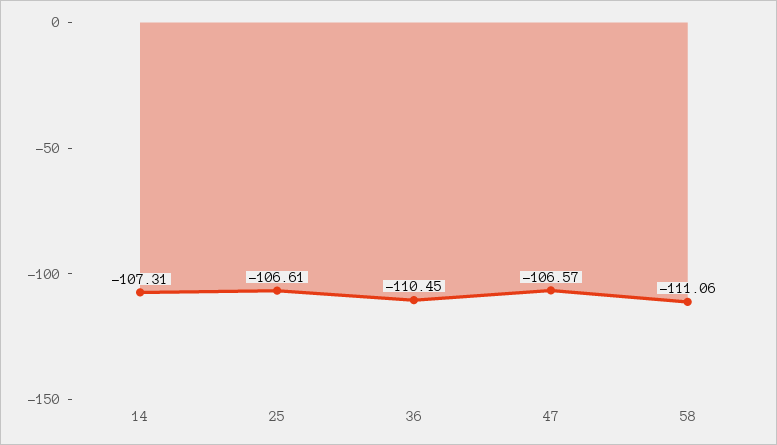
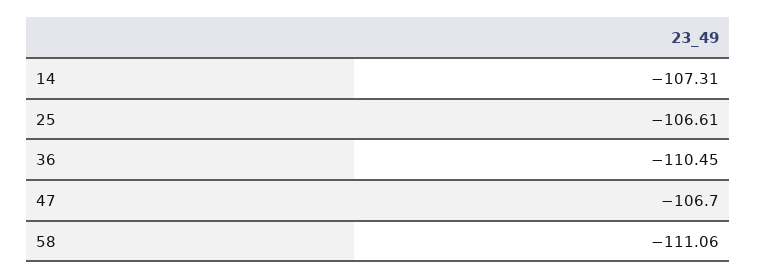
47: -106.57 -> -106.7

